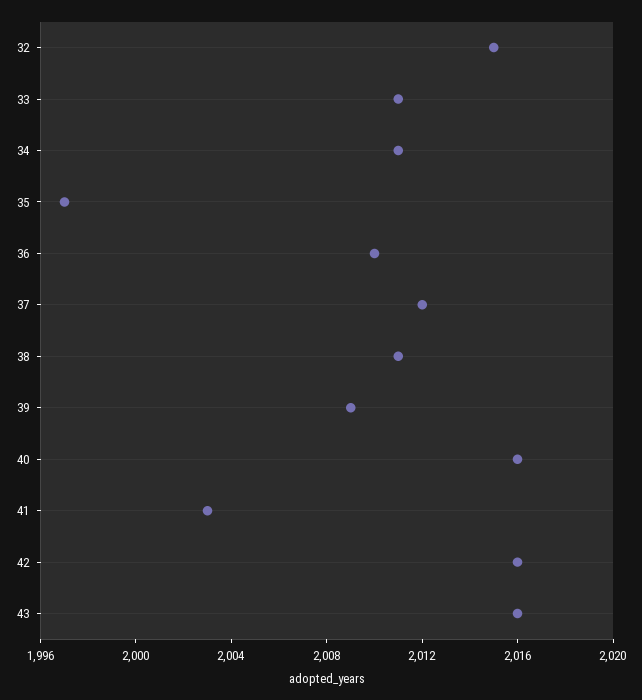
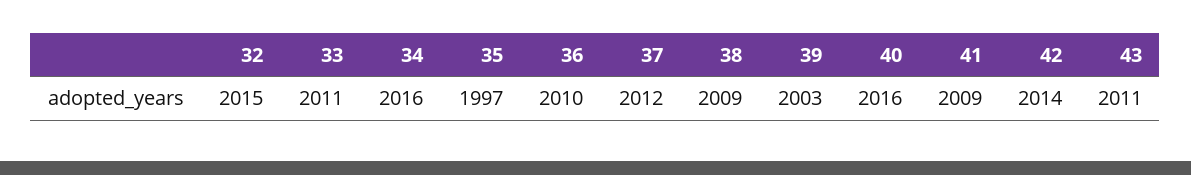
34: 2011 -> 2016
38: 2011 -> 2009
39: 2009 -> 2003
41: 2003 -> 2009
42: 2016 -> 2014
43: 2016 -> 2011

